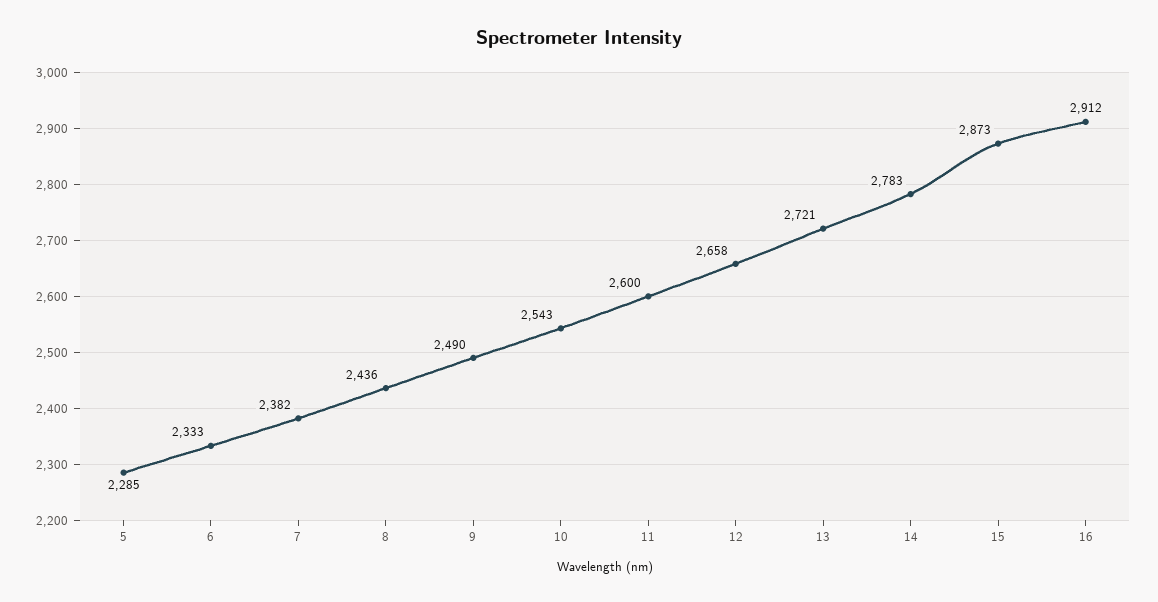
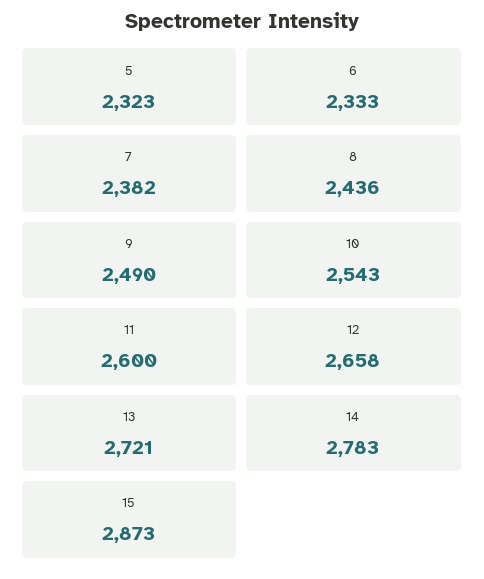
5: 2285 -> 2323
16: 2912 -> none

